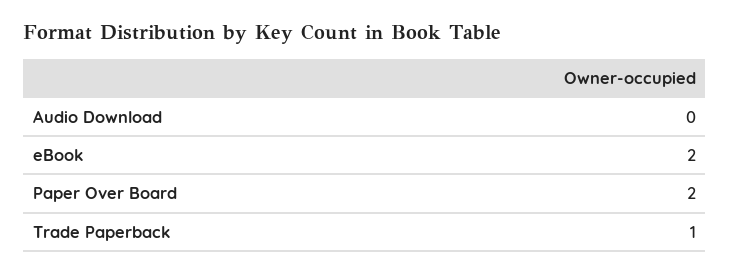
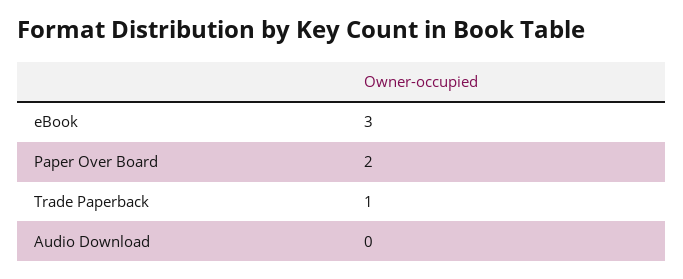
eBook: 2 -> 3

